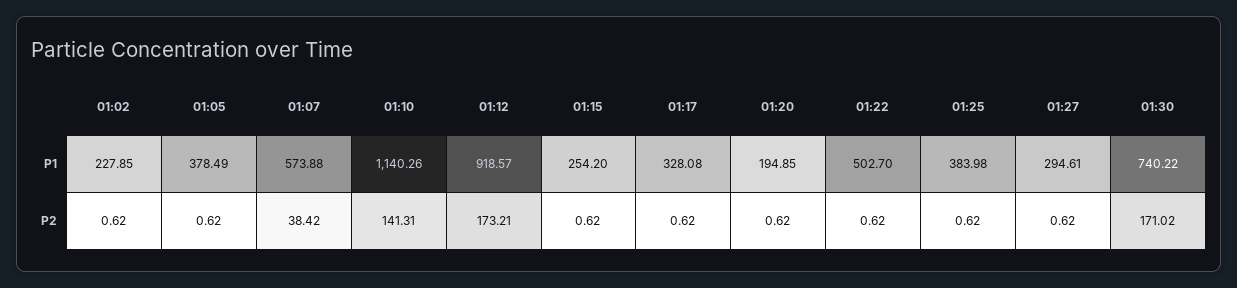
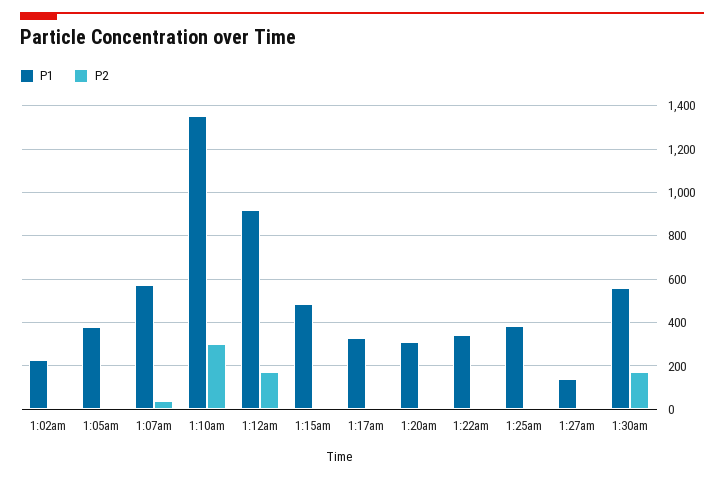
P1, 01:10: 1140.26 -> 1350
P1, 01:15: 254.2 -> 500
P1, 01:20: 194.85 -> 300
P1, 01:22: 502.7 -> 350
P1, 01:27: 294.61 -> 150
P1, 01:30: 740.22 -> 550
P2, 01:10: 141.31 -> 300

